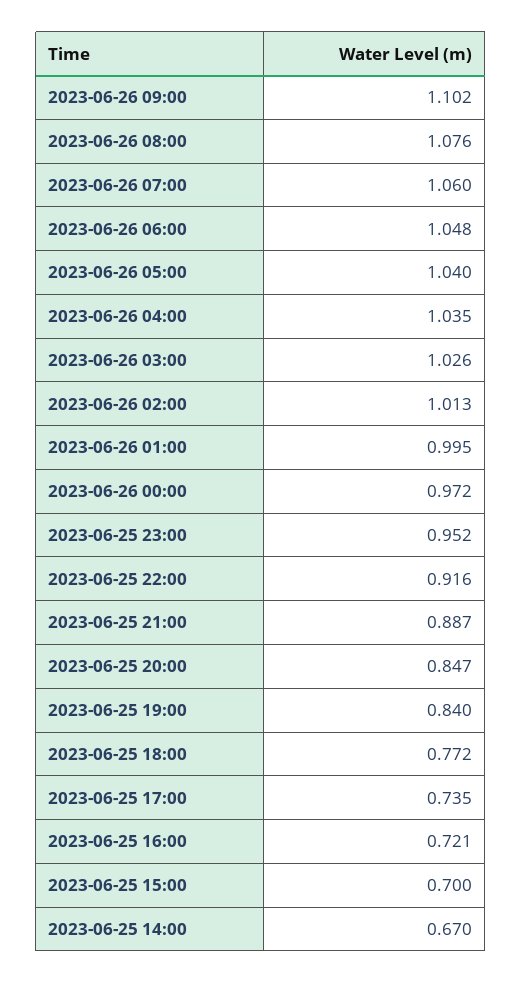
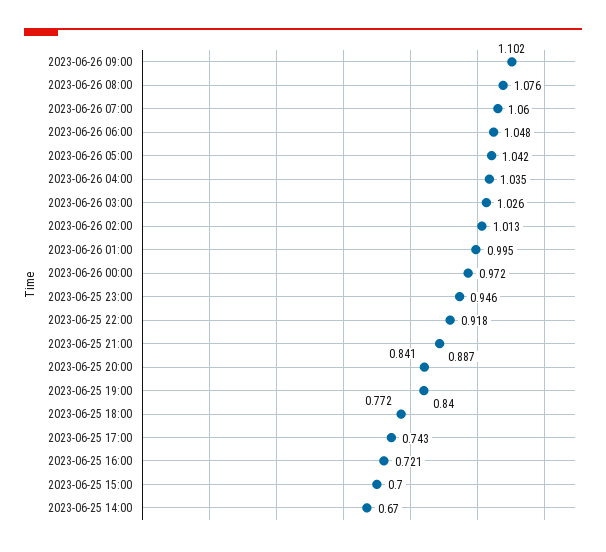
2023-06-26 05:00: 1.04 -> 1.042
2023-06-25 23:00: 0.952 -> 0.946
2023-06-25 22:00: 0.916 -> 0.918
2023-06-25 20:00: 0.847 -> 0.841
2023-06-25 17:00: 0.735 -> 0.743

